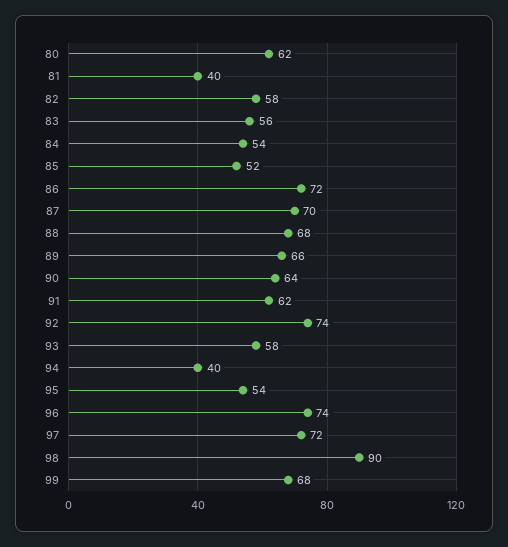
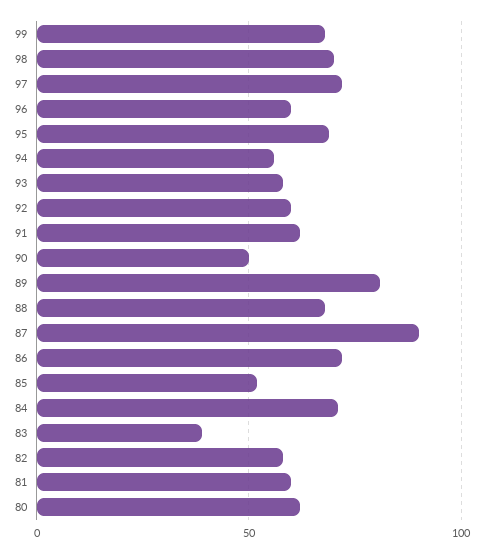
81: 40 -> 60
83: 56 -> 40
84: 54 -> 70
87: 70 -> 90
89: 66 -> 80
90: 64 -> 50
92: 74 -> 60
94: 40 -> 55
95: 54 -> 70
96: 74 -> 60
98: 90 -> 70

